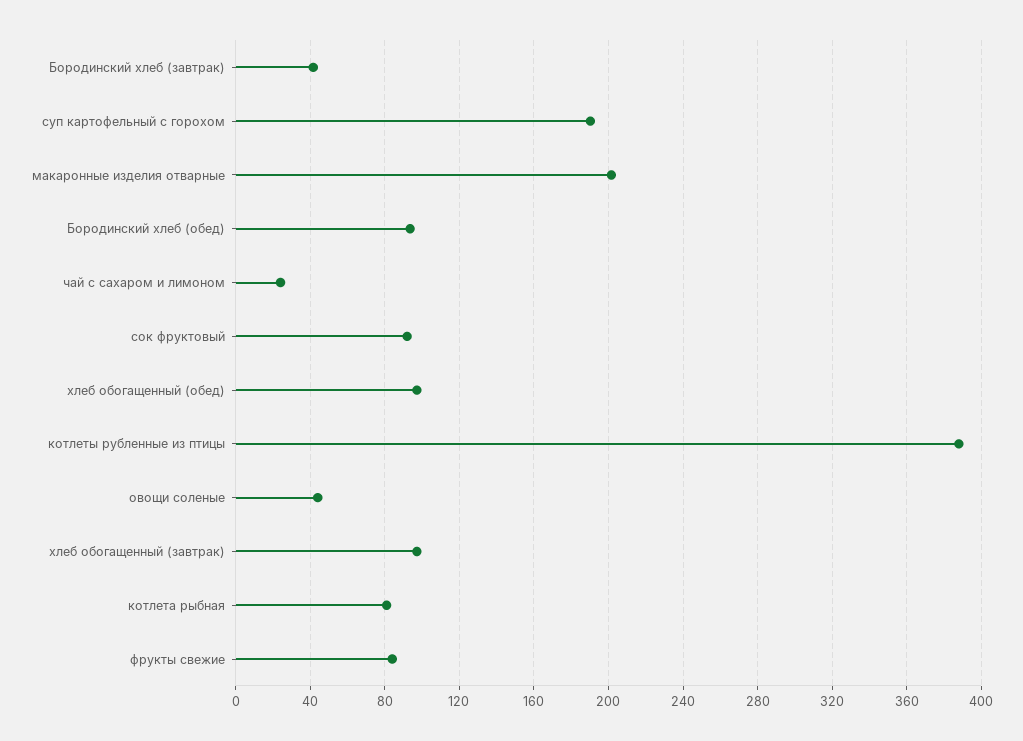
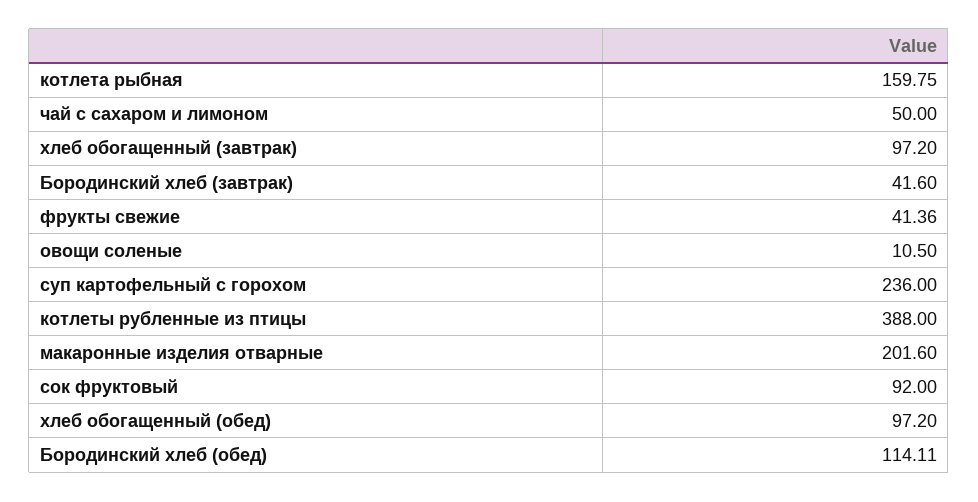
суп картофельный с горохом: 190 -> 236
Бородинский хлеб (обед): 95 -> 114.11
чай с сахаром и лимоном: 25 -> 50
овощи соленые: 45 -> 10.5
котлета рыбная: 80 -> 159.75
фрукты свежие: 85 -> 41.36

